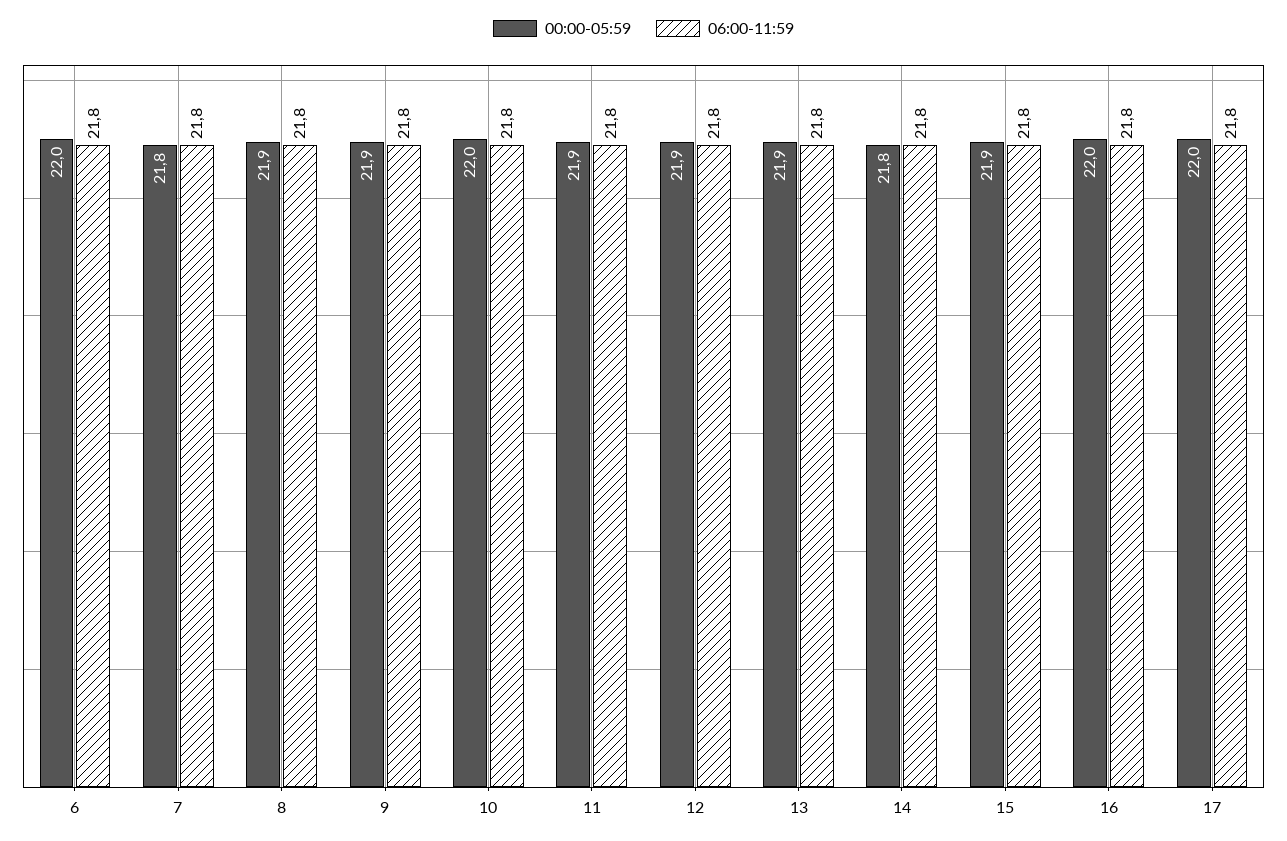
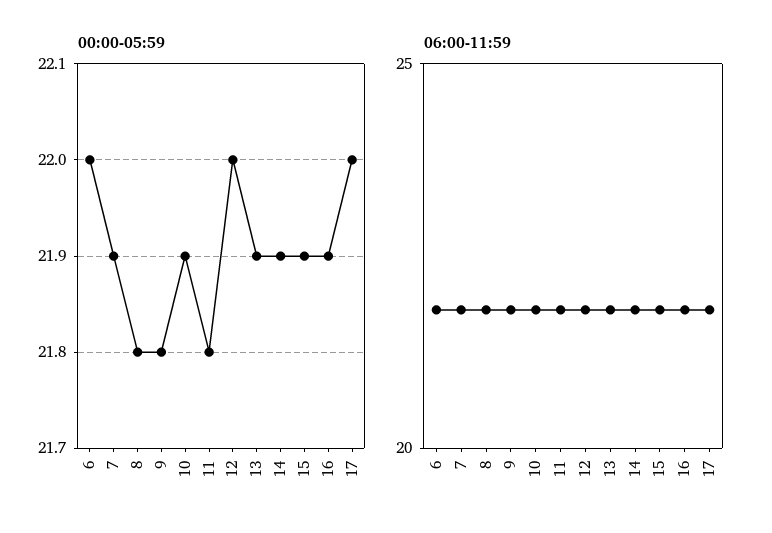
00:00-05:59, 7: 21.8 -> 21.9
00:00-05:59, 8: 21.9 -> 21.8
00:00-05:59, 9: 21.9 -> 21.8
00:00-05:59, 10: 22 -> 21.9
00:00-05:59, 11: 21.9 -> 21.8
00:00-05:59, 12: 21.9 -> 22
00:00-05:59, 14: 21.8 -> 21.9
00:00-05:59, 16: 22 -> 21.9

